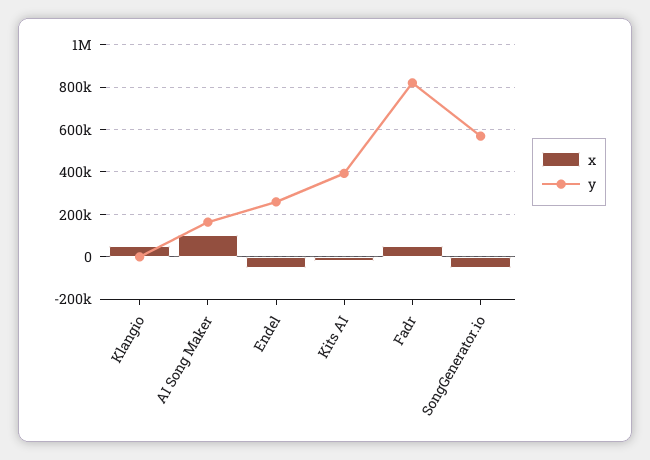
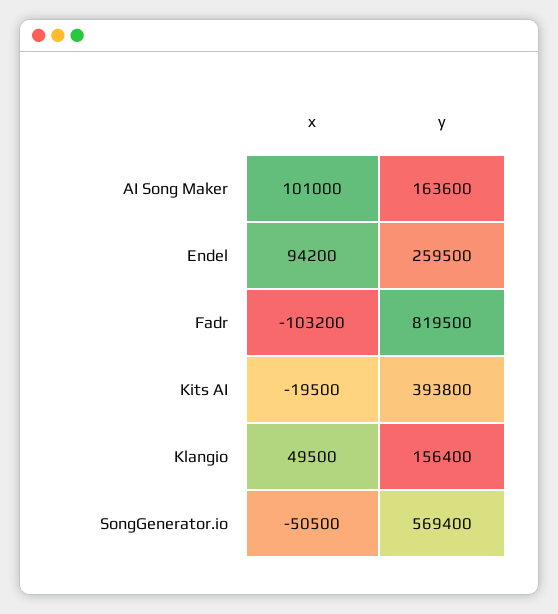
y, Klangio: 0 -> 156400
x, Endel: -50000 -> 94200
x, Fadr: 50000 -> -103200

